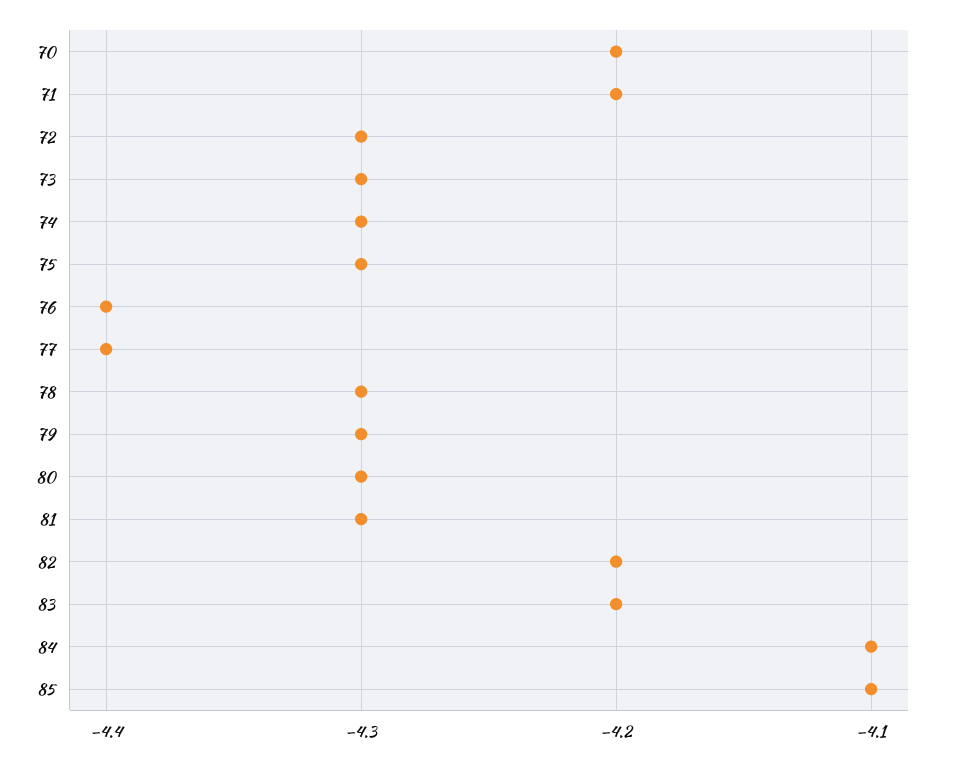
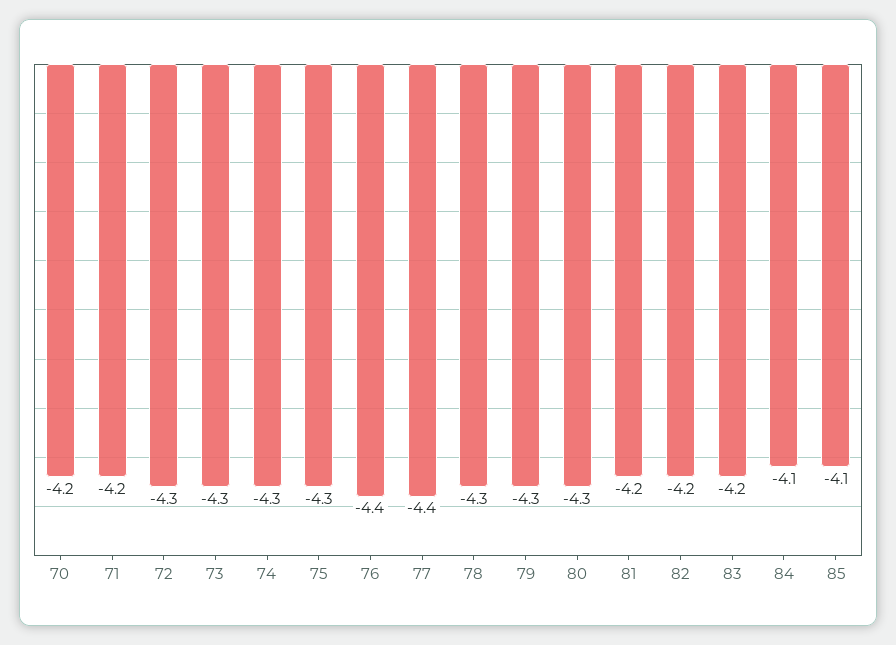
81: -4.3 -> -4.2

